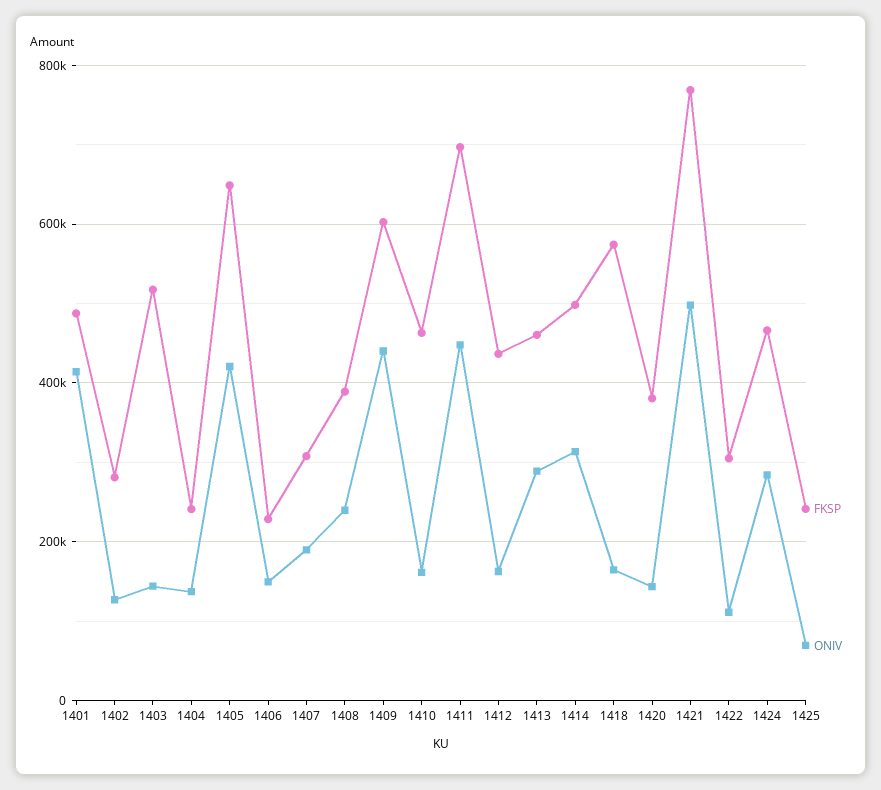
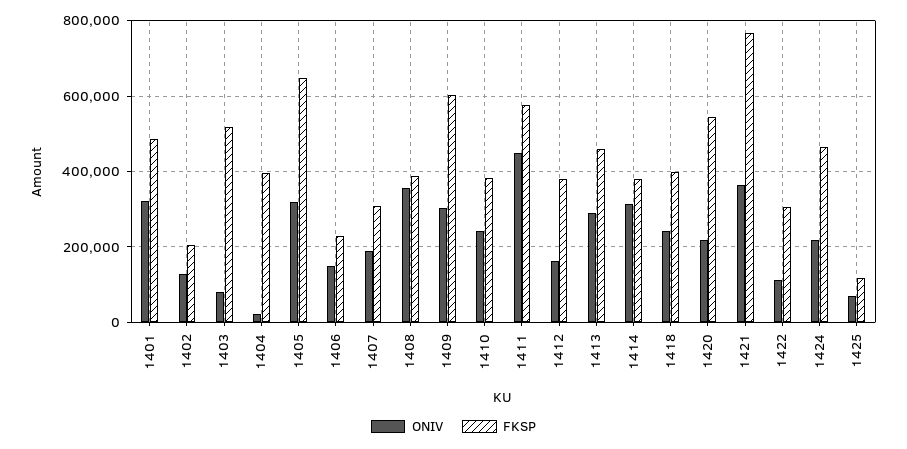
ONIV, 1401: 420000 -> 320000
FKSP, 1402: 280000 -> 200000
ONIV, 1403: 140000 -> 80000
FKSP, 1404: 240000 -> 400000
ONIV, 1404: 140000 -> 20000
ONIV, 1405: 420000 -> 320000
ONIV, 1408: 240000 -> 360000
ONIV, 1409: 440000 -> 300000
FKSP, 1410: 460000 -> 380000
ONIV, 1410: 160000 -> 240000
FKSP, 1411: 700000 -> 580000
FKSP, 1412: 440000 -> 380000
FKSP, 1414: 500000 -> 380000
FKSP, 1418: 580000 -> 400000
ONIV, 1418: 160000 -> 240000
FKSP, 1420: 380000 -> 540000
ONIV, 1420: 140000 -> 220000
ONIV, 1421: 500000 -> 360000
ONIV, 1424: 280000 -> 220000
FKSP, 1425: 240000 -> 120000

